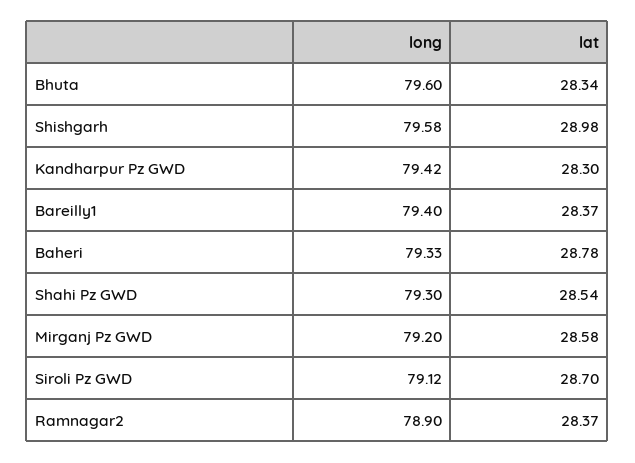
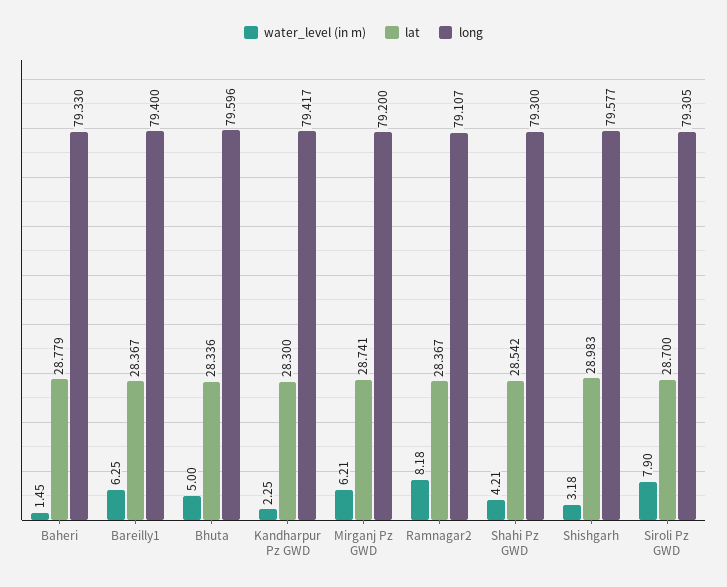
lat, Mirganj Pz GWD: 28.58 -> 28.741
long, Siroli Pz GWD: 79.12 -> 79.305
long, Ramnagar2: 78.9 -> 79.107
water_level (in m), Baheri: none -> 1.45
water_level (in m), Bareilly1: none -> 6.25
water_level (in m), Bhuta: none -> 5
water_level (in m), Kandharpur Pz GWD: none -> 2.25
water_level (in m), Mirganj Pz GWD: none -> 6.21
water_level (in m), Ramnagar2: none -> 8.18
water_level (in m), Shahi Pz GWD: none -> 4.21
water_level (in m), Shishgarh: none -> 3.18
water_level (in m), Siroli Pz GWD: none -> 7.9

